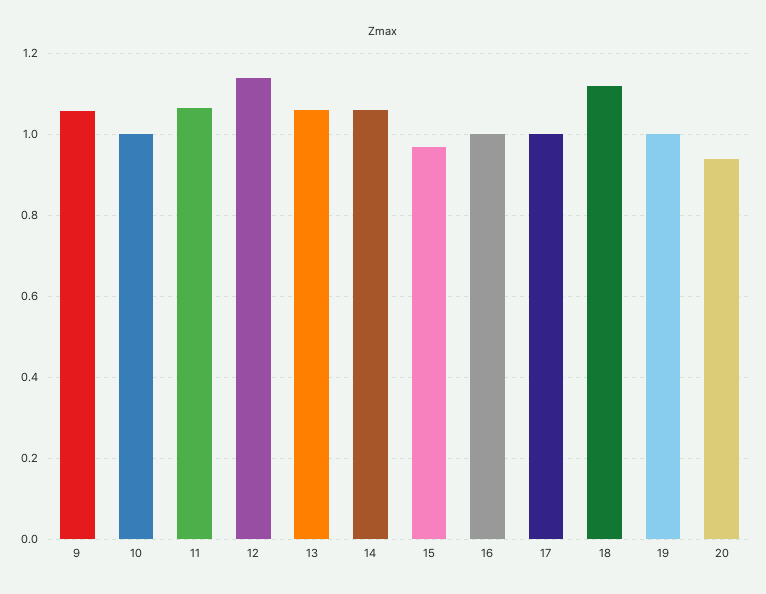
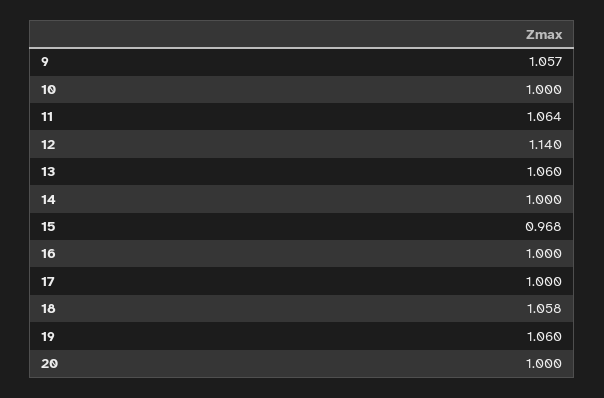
14: 1.06 -> 1
18: 1.12 -> 1.058
19: 1 -> 1.06
20: 0.94 -> 1

